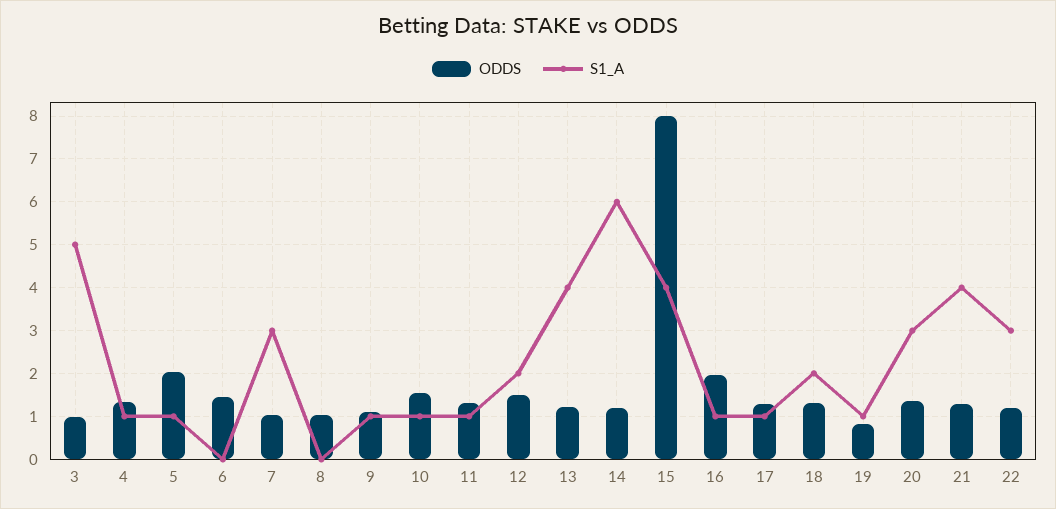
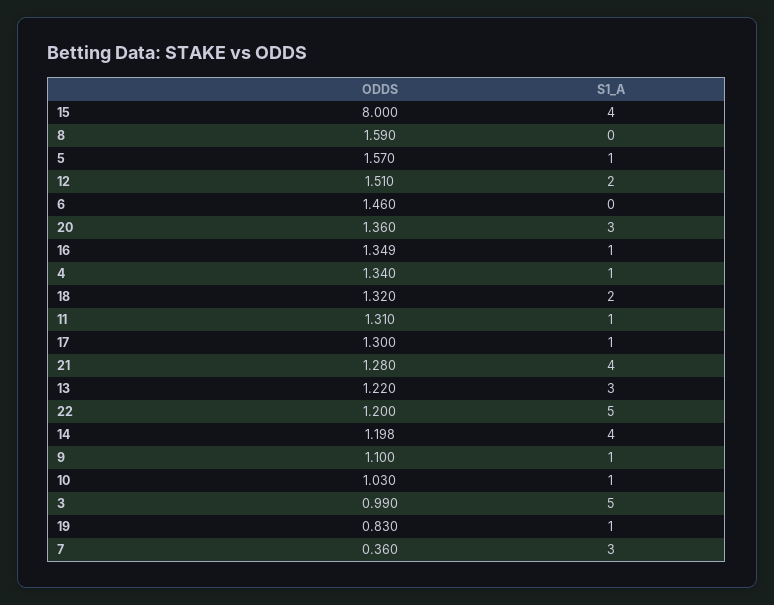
ODDS, 5: 2 -> 1.57
ODDS, 7: 1 -> 0.36
ODDS, 8: 1 -> 1.59
ODDS, 10: 1.6 -> 1.03
S1_A, 13: 4 -> 3
S1_A, 14: 6 -> 4
ODDS, 16: 2 -> 1.349
S1_A, 22: 3 -> 5

